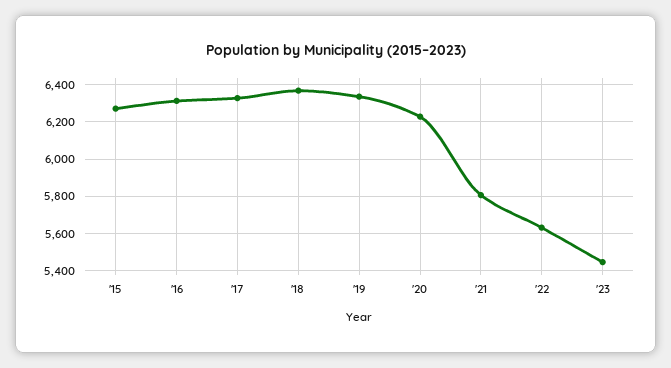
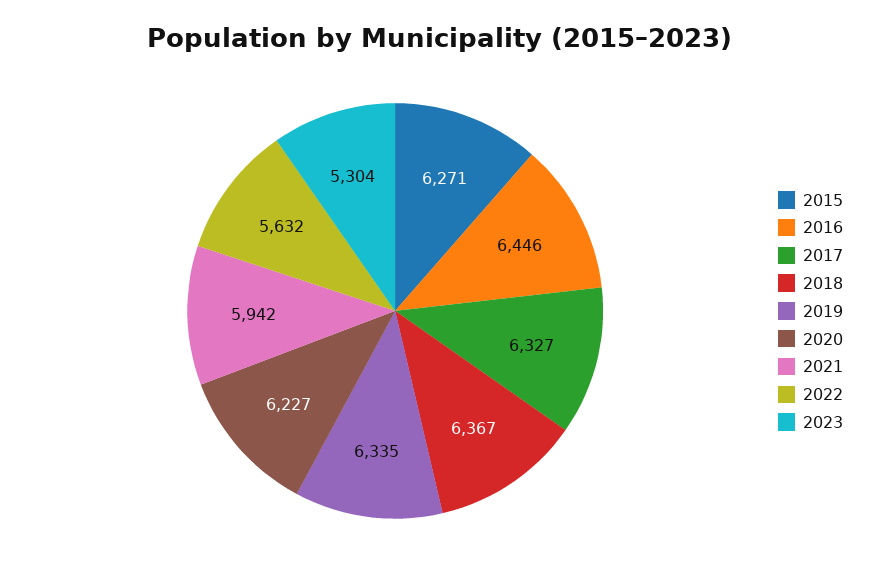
'16: 6300 -> 6446
'21: 5800 -> 5942
'23: 5450 -> 5304

